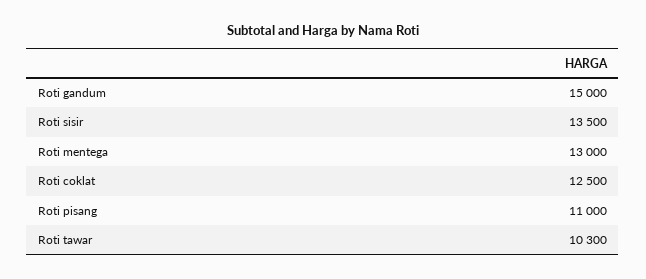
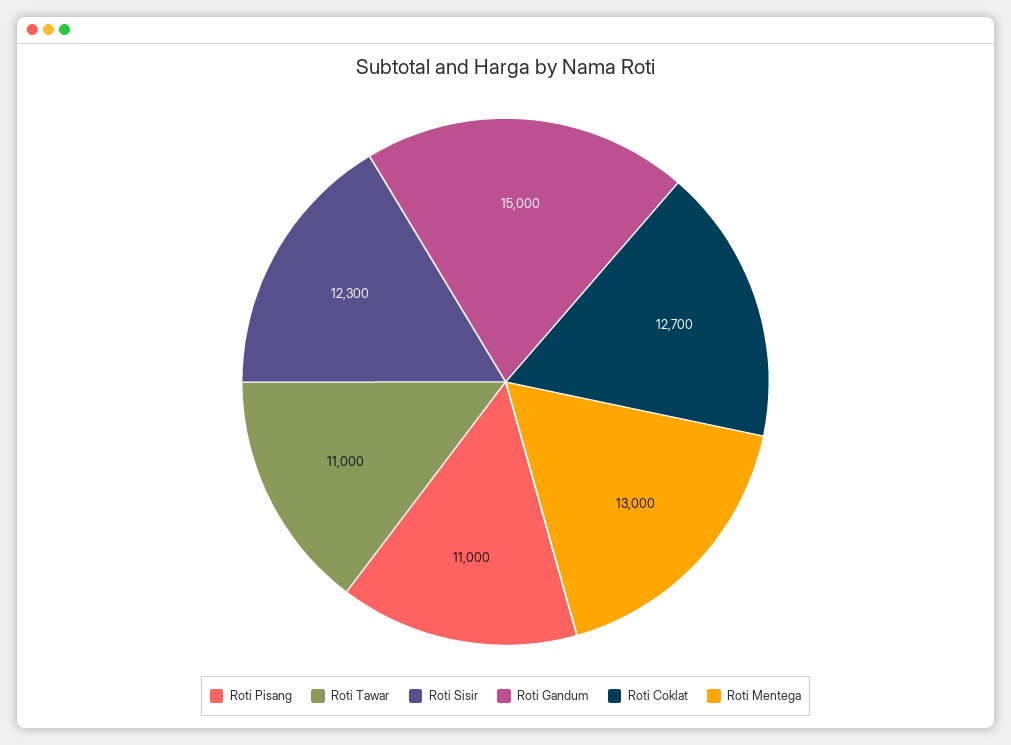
Roti sisir: 13500 -> 12300
Roti coklat: 12500 -> 12700
Roti tawar: 10300 -> 11000

